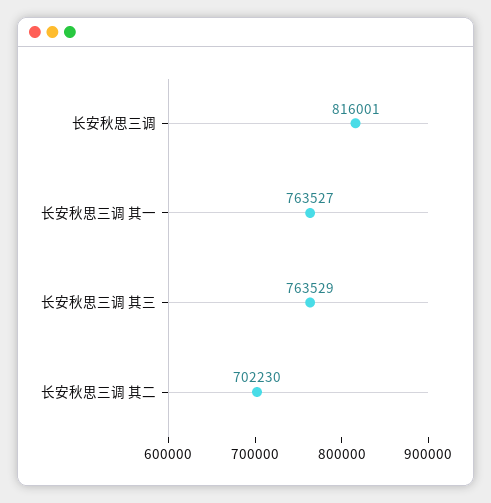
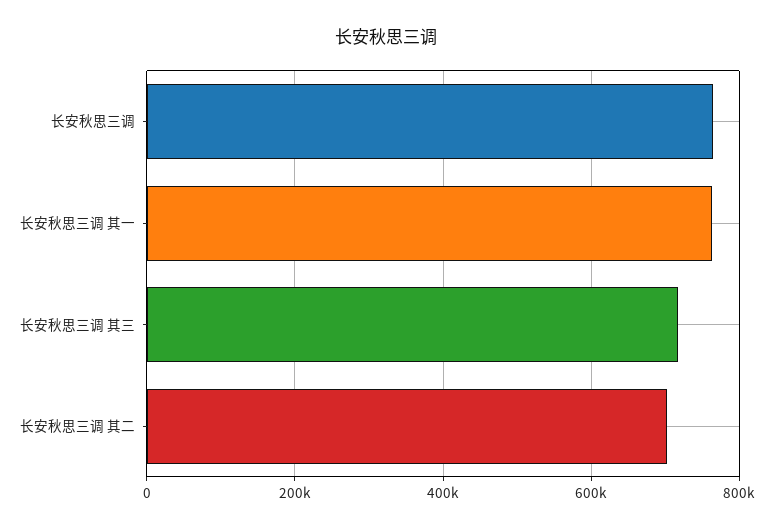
长安秋思三调: 816001 -> 760000
长安秋思三调 其三: 763529 -> 720000

